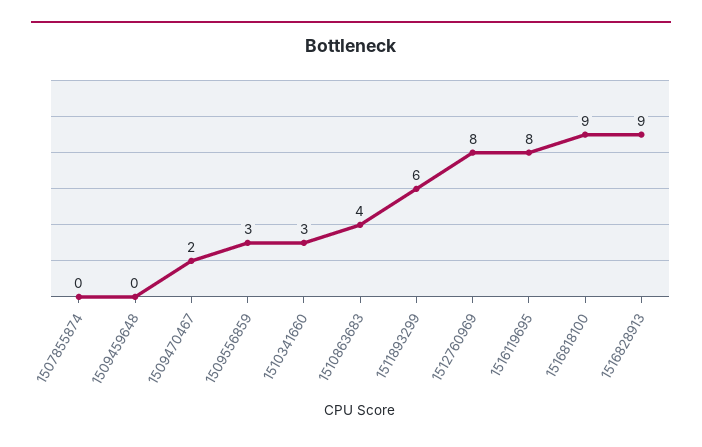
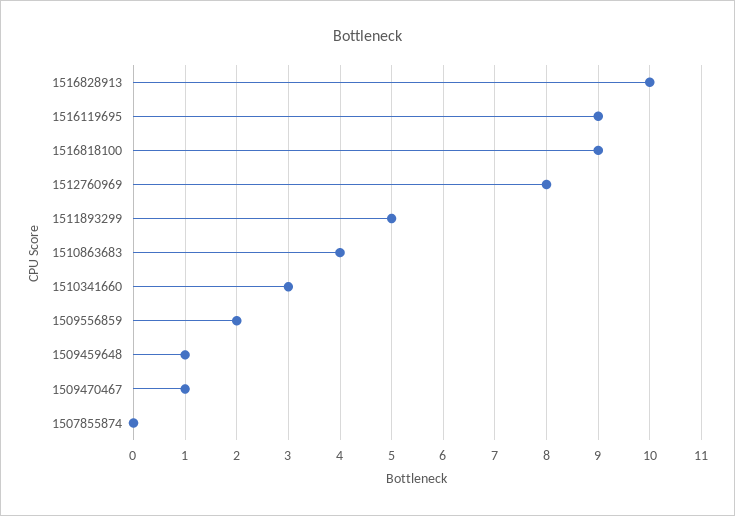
1509459648: 0 -> 1
1509470467: 2 -> 1
1509556859: 3 -> 2
1511893299: 6 -> 5
1516119695: 8 -> 9
1516828913: 9 -> 10

